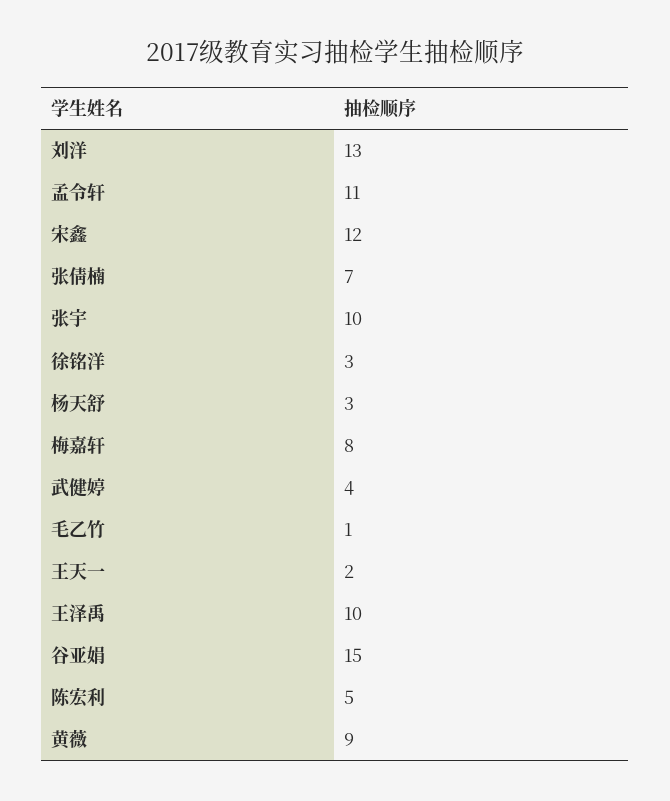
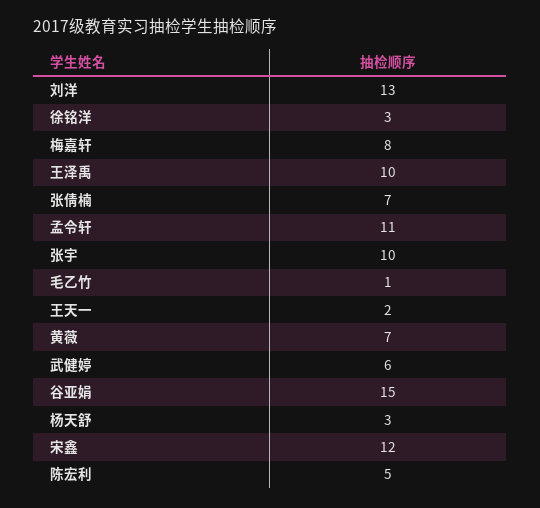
武健婷: 4 -> 6
黄薇: 9 -> 7

